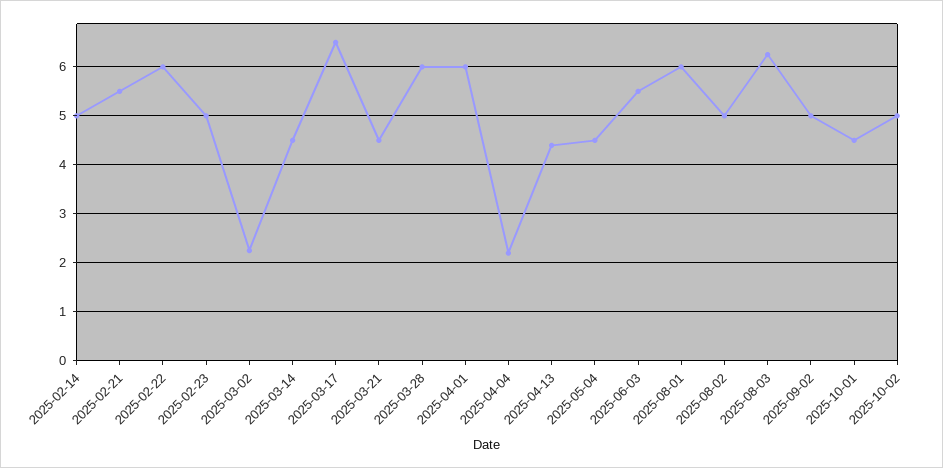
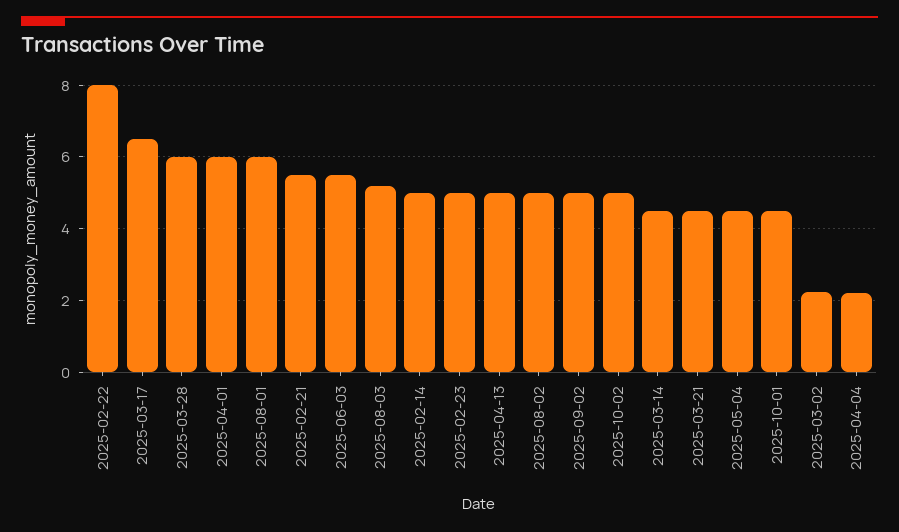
2025-02-22: 6 -> 8
2025-04-13: 4.4 -> 5
2025-08-03: 6.2 -> 5.2

